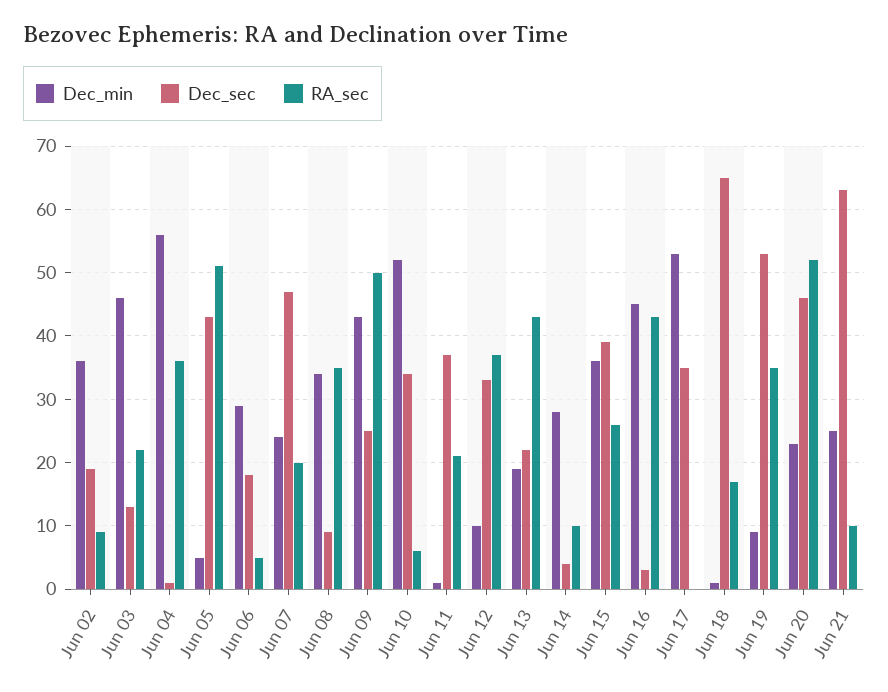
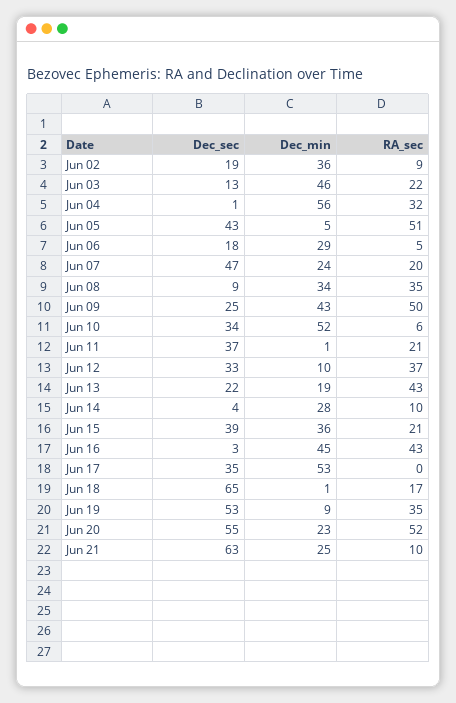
RA_sec, Jun 04: 36 -> 32
RA_sec, Jun 15: 26 -> 21
Dec_sec, Jun 20: 46 -> 55

